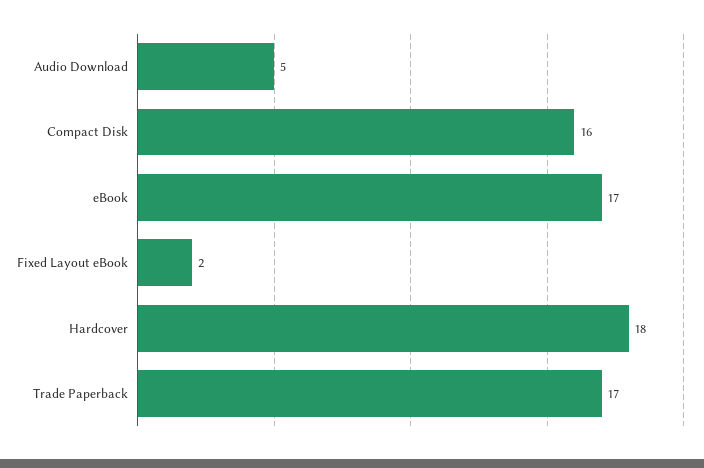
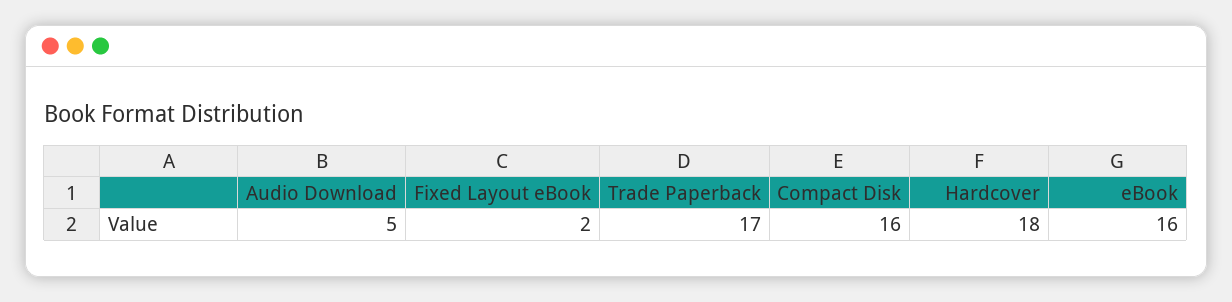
eBook: 17 -> 16

